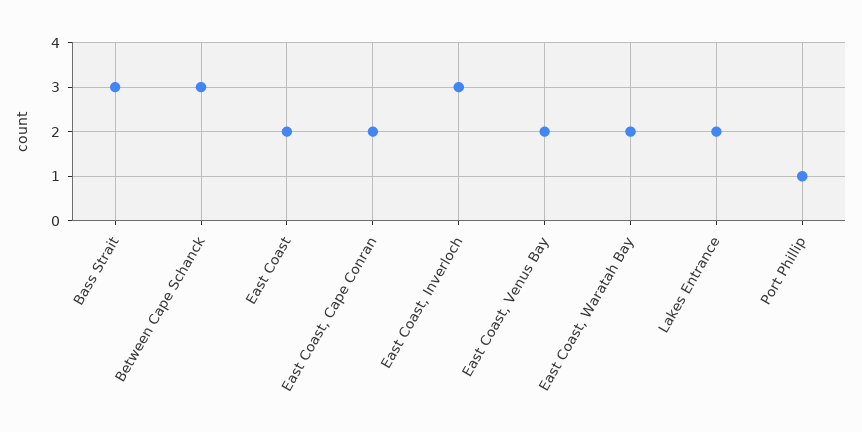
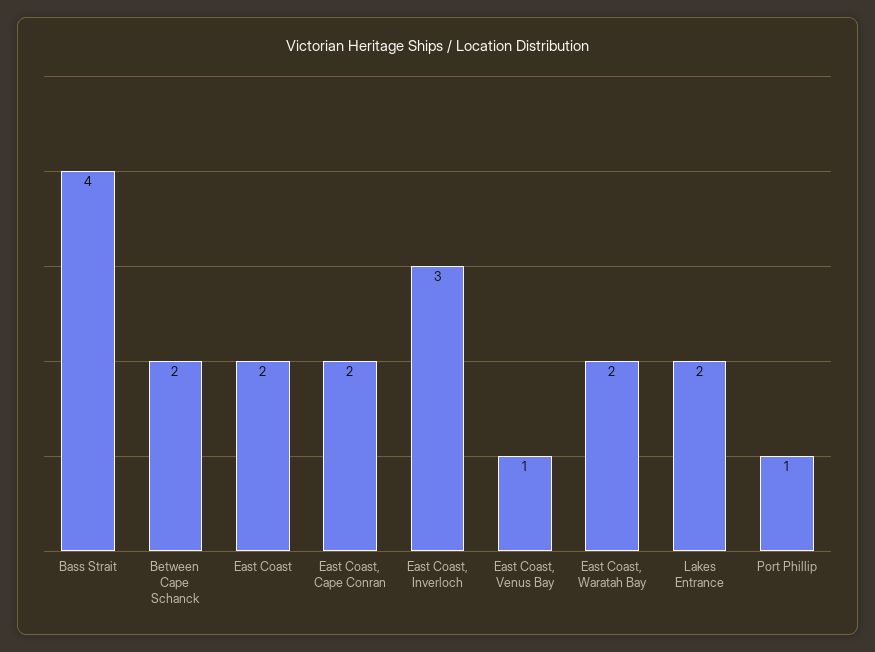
Bass Strait: 3 -> 4
Between Cape Schanck: 3 -> 2
East Coast, Venus Bay: 2 -> 1

